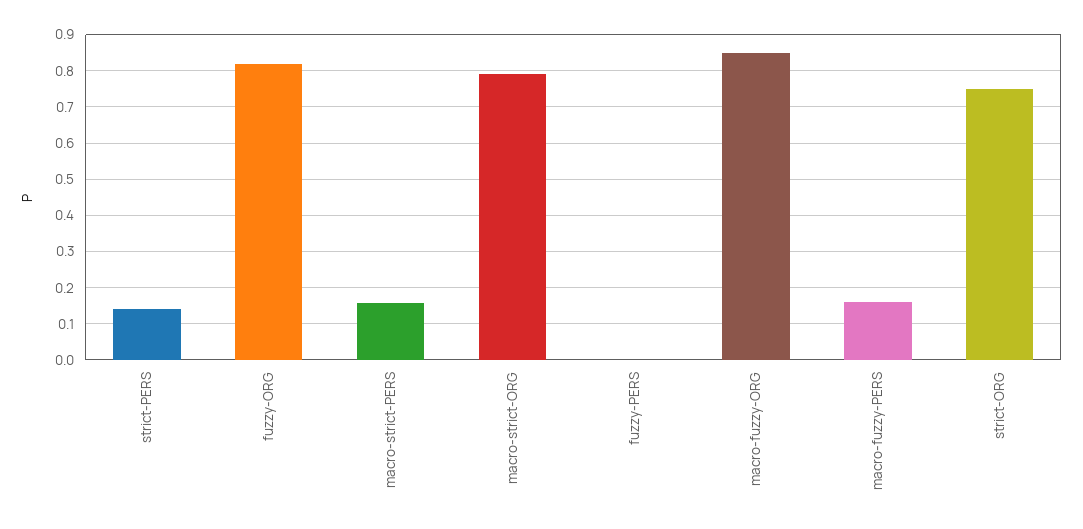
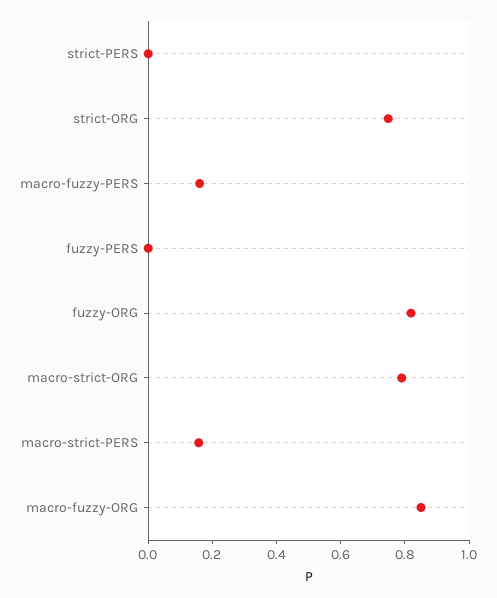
strict-PERS: 0.14 -> 0

